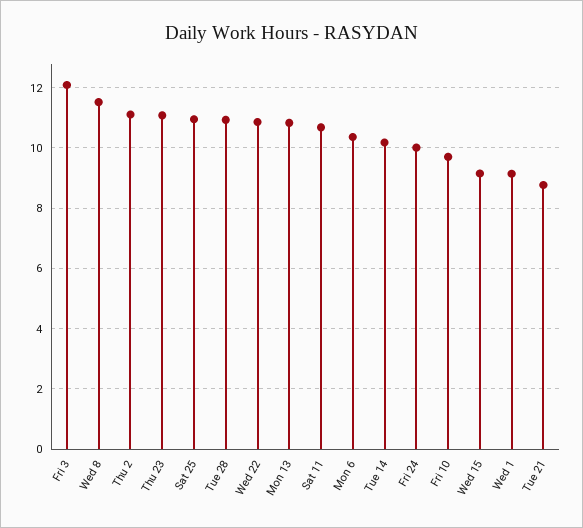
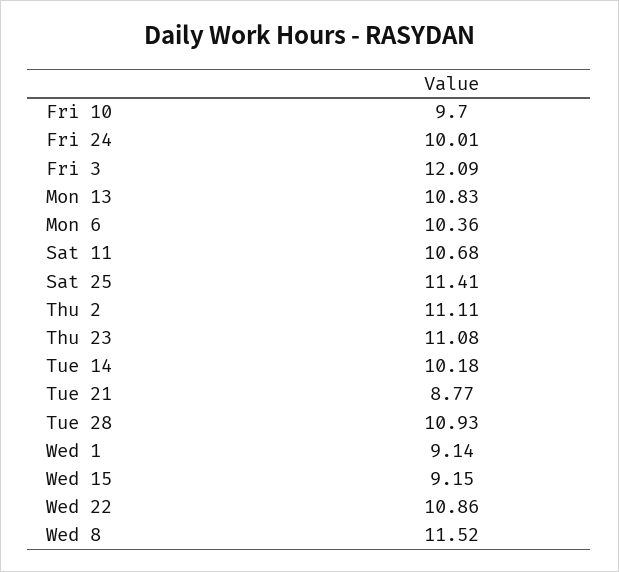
Sat 25: 11 -> 11.41

